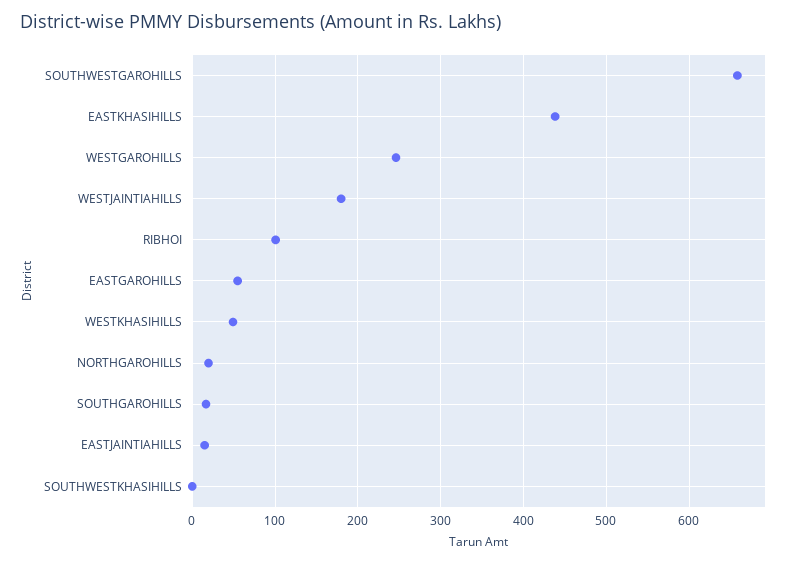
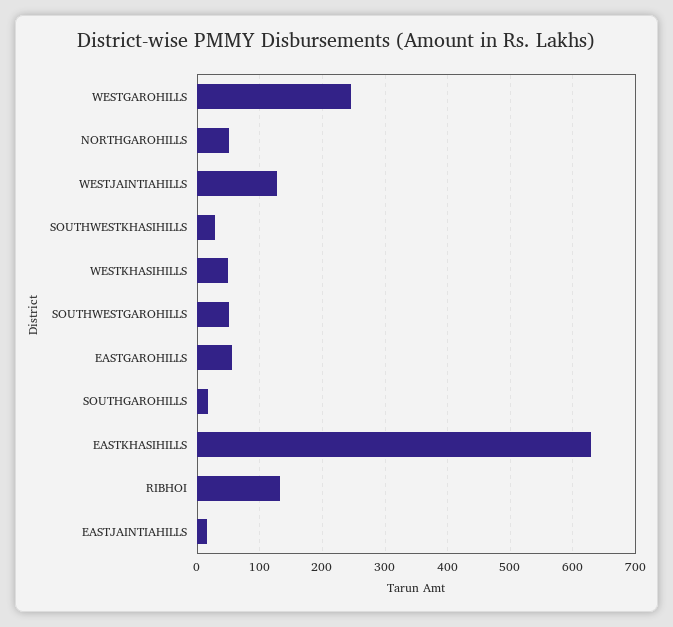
SOUTHWESTGAROHILLS: 660 -> 50
EASTKHASIHILLS: 440 -> 630
WESTJAINTIAHILLS: 180 -> 130
RIBHOI: 100 -> 130
NORTHGAROHILLS: 20 -> 50
SOUTHWESTKHASIHILLS: 0 -> 30

